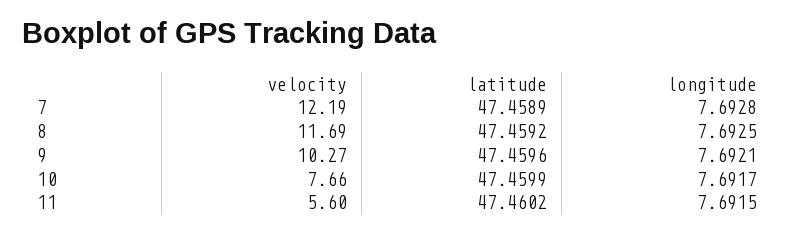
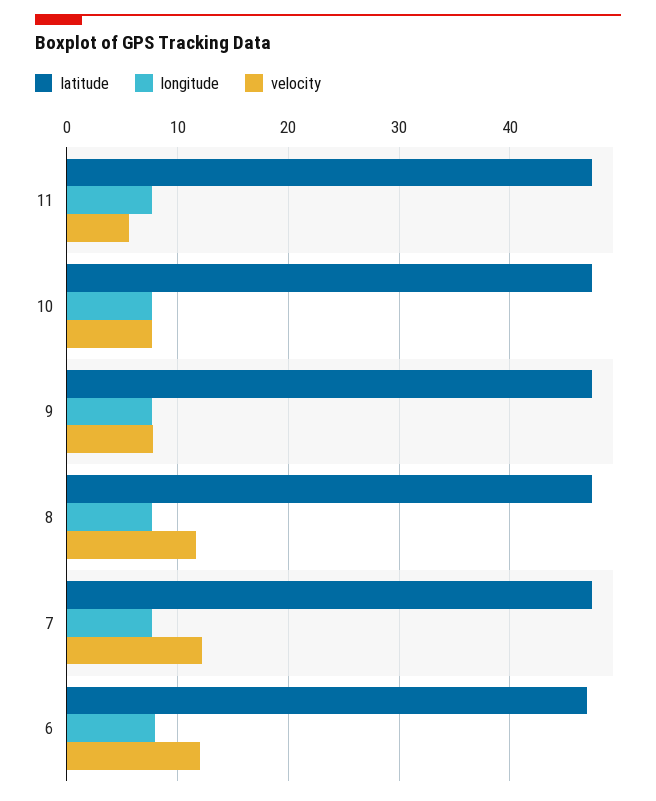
velocity, 9: 10.27 -> 8
latitude, 6: none -> 47
longitude, 6: none -> 8
velocity, 6: none -> 12

